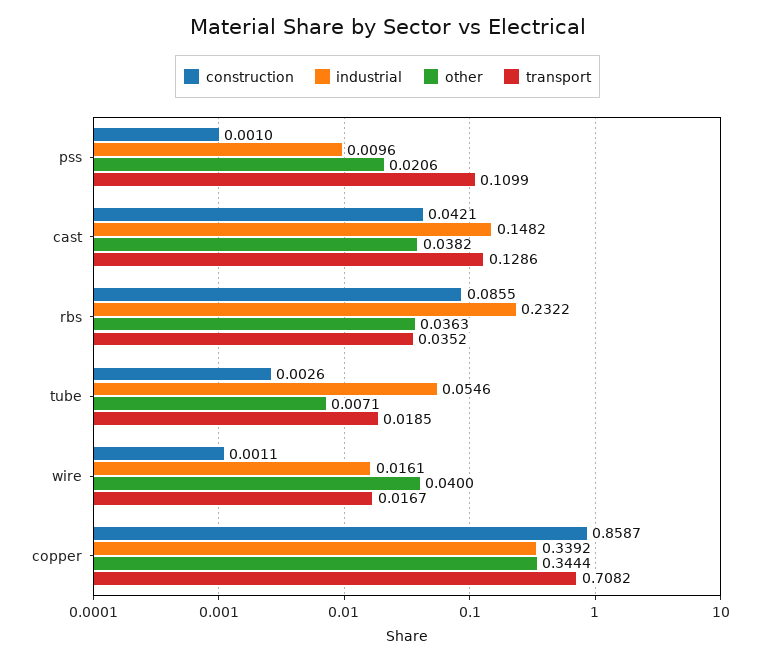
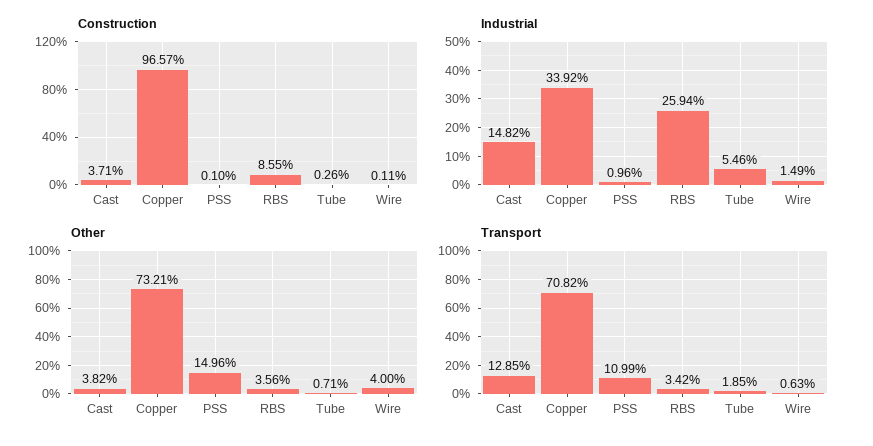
other, pss: 0.0206 -> 0.1496
construction, cast: 0.0421 -> 0.0371
transport, cast: 0.1286 -> 0.1285
industrial, rbs: 0.2322 -> 0.2594
other, rbs: 0.0363 -> 0.0356
transport, rbs: 0.0352 -> 0.0342
industrial, wire: 0.0161 -> 0.0149
transport, wire: 0.0167 -> 0.0063
construction, copper: 0.8587 -> 0.9657
other, copper: 0.3444 -> 0.7321

